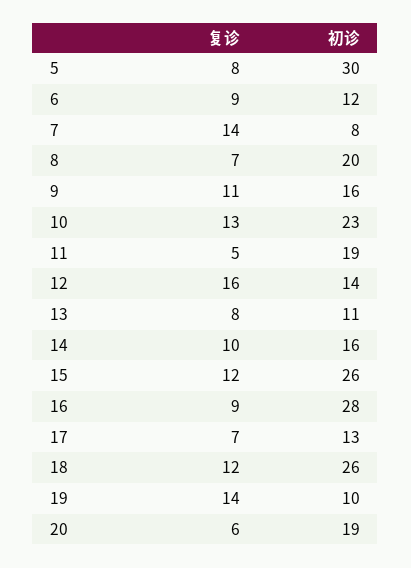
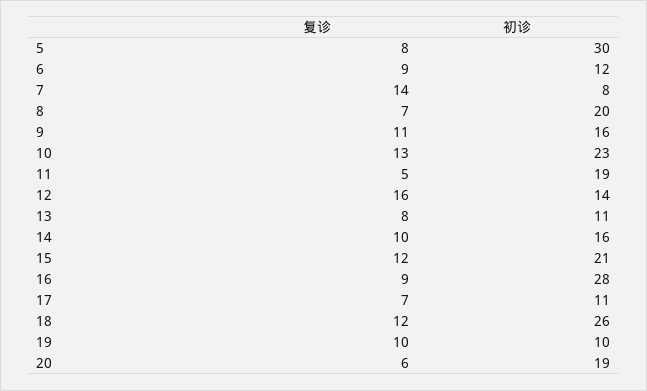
初诊, 15: 26 -> 21
初诊, 17: 13 -> 11
复诊, 19: 14 -> 10

